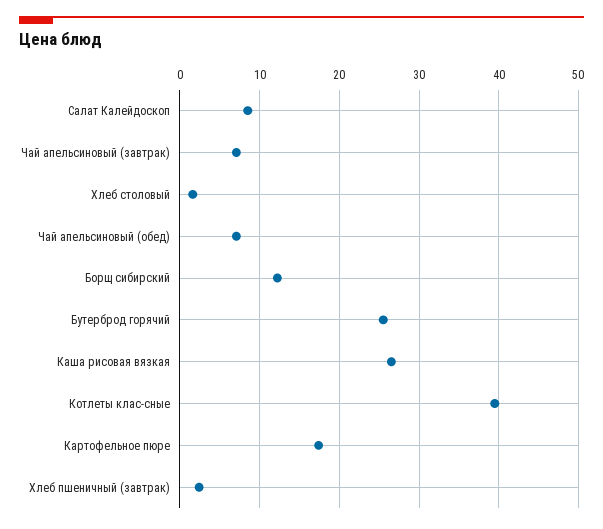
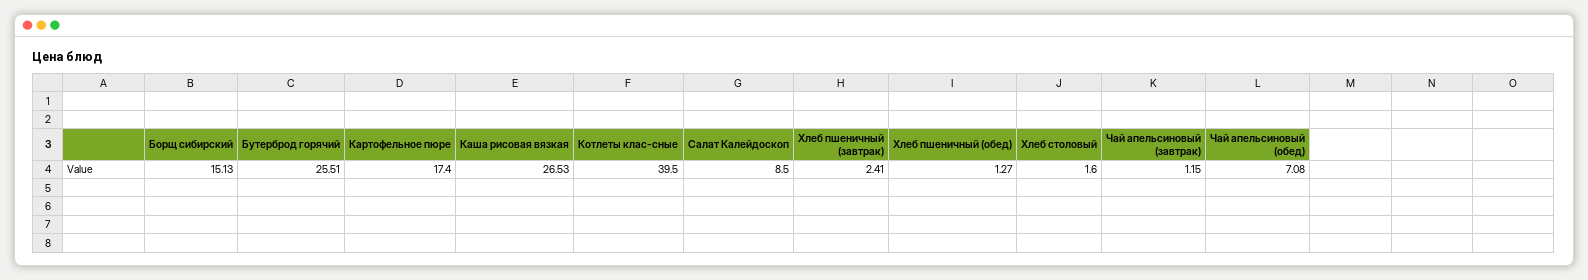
Чай апельсиновый (завтрак): 7 -> 1.15
Борщ сибирский: 12 -> 15.13
Хлеб пшеничный (обед): none -> 1.27

